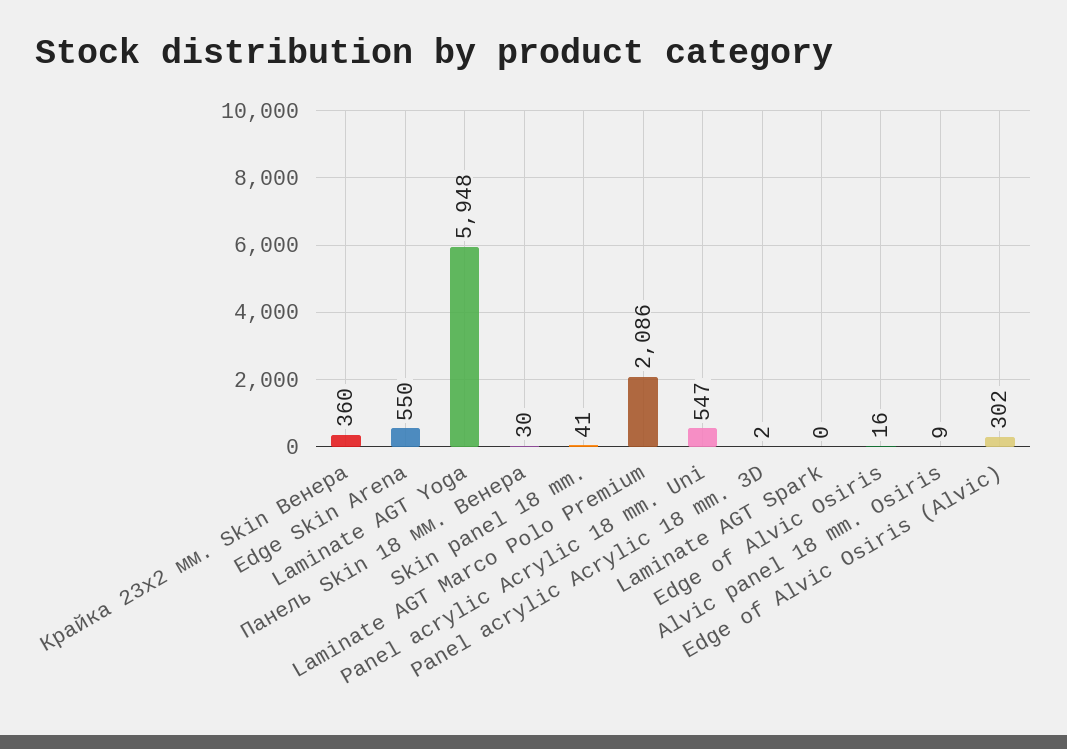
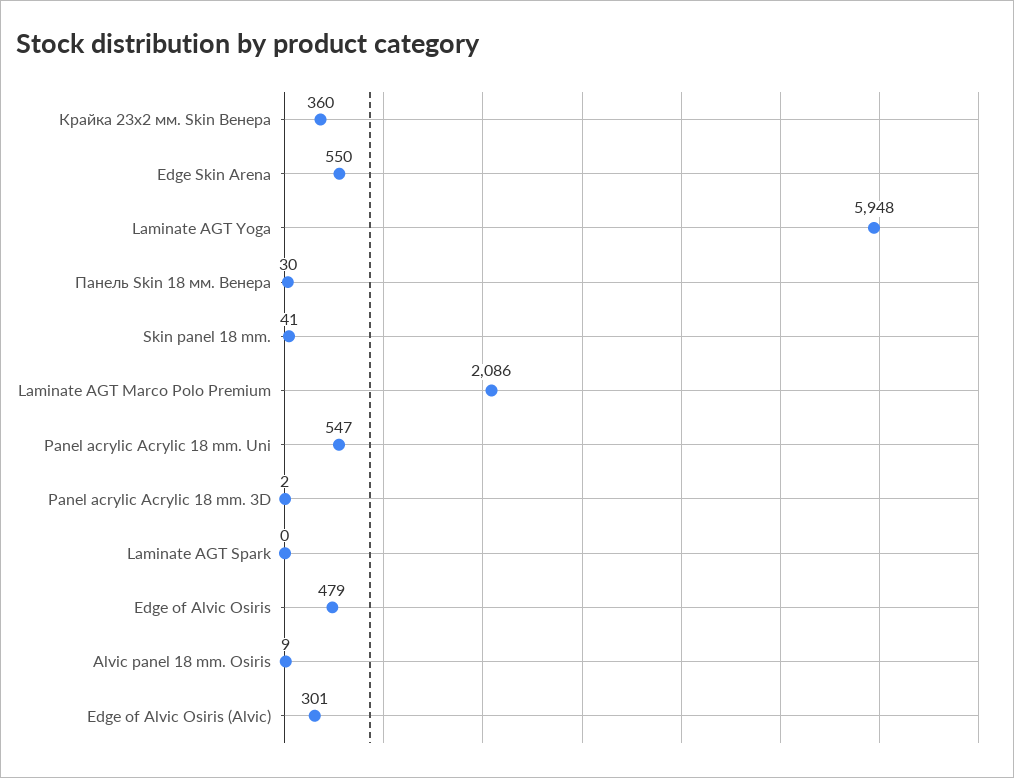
Edge of Alvic Osiris: 16 -> 479
Edge of Alvic Osiris (Alvic): 302 -> 301

